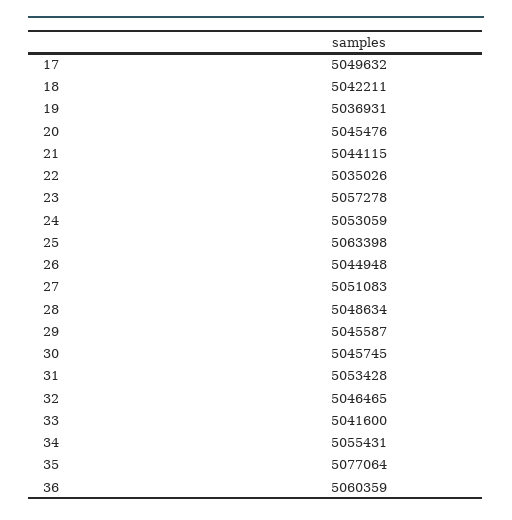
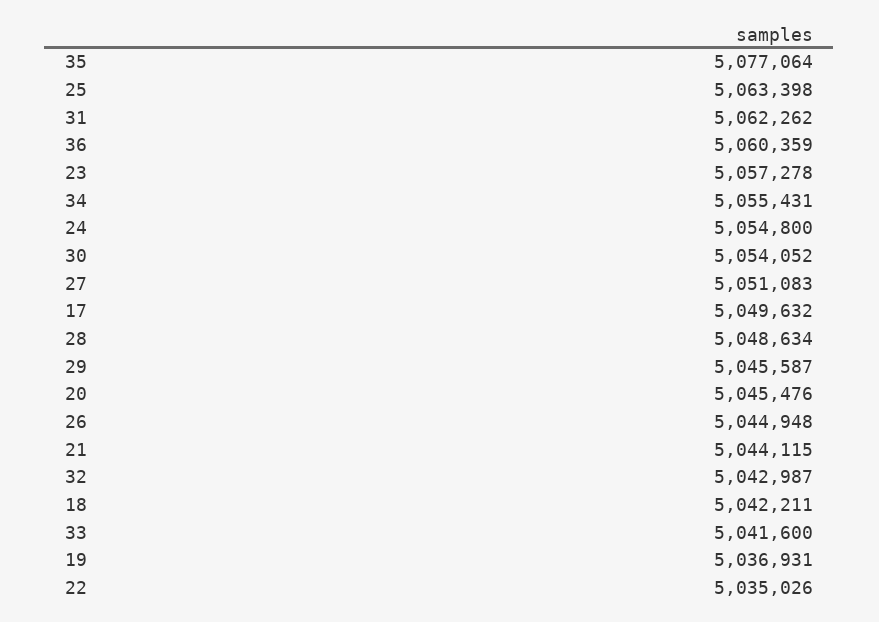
24: 5053059 -> 5054800
30: 5045745 -> 5054052
31: 5053428 -> 5062262
32: 5046465 -> 5042987

